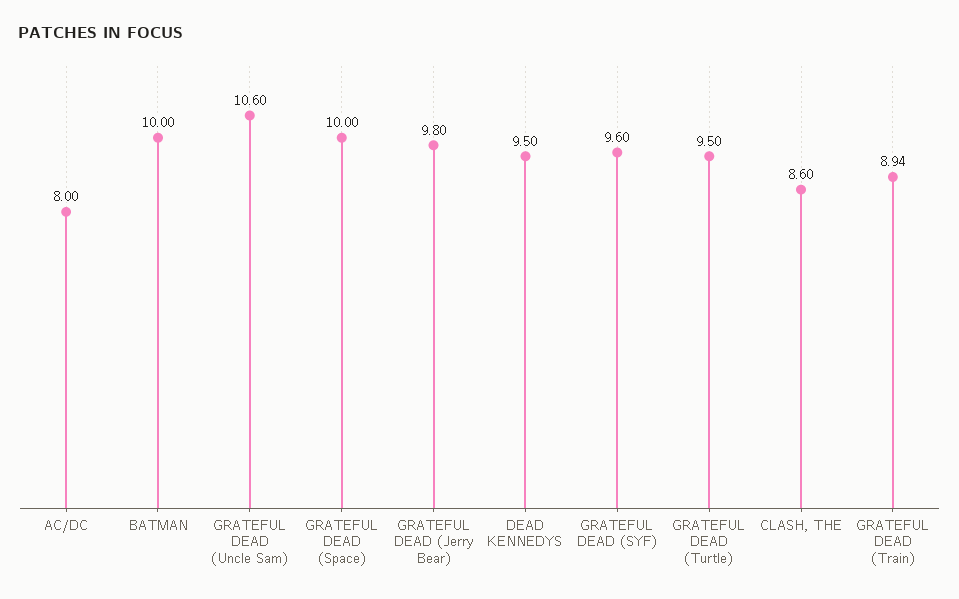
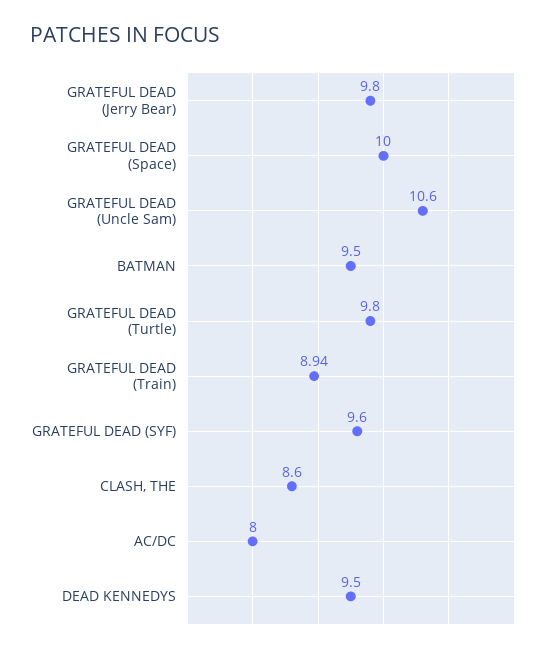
BATMAN: 10 -> 9.5
GRATEFUL DEAD (Turtle): 9.5 -> 9.8

